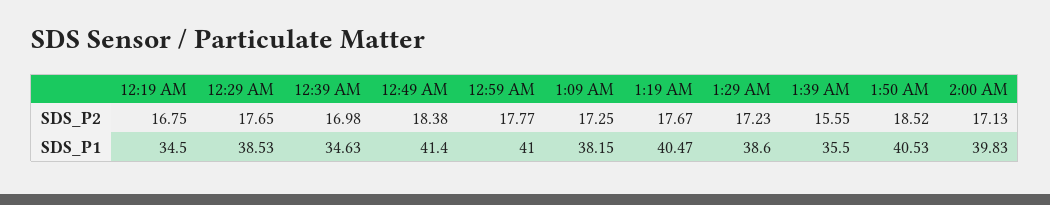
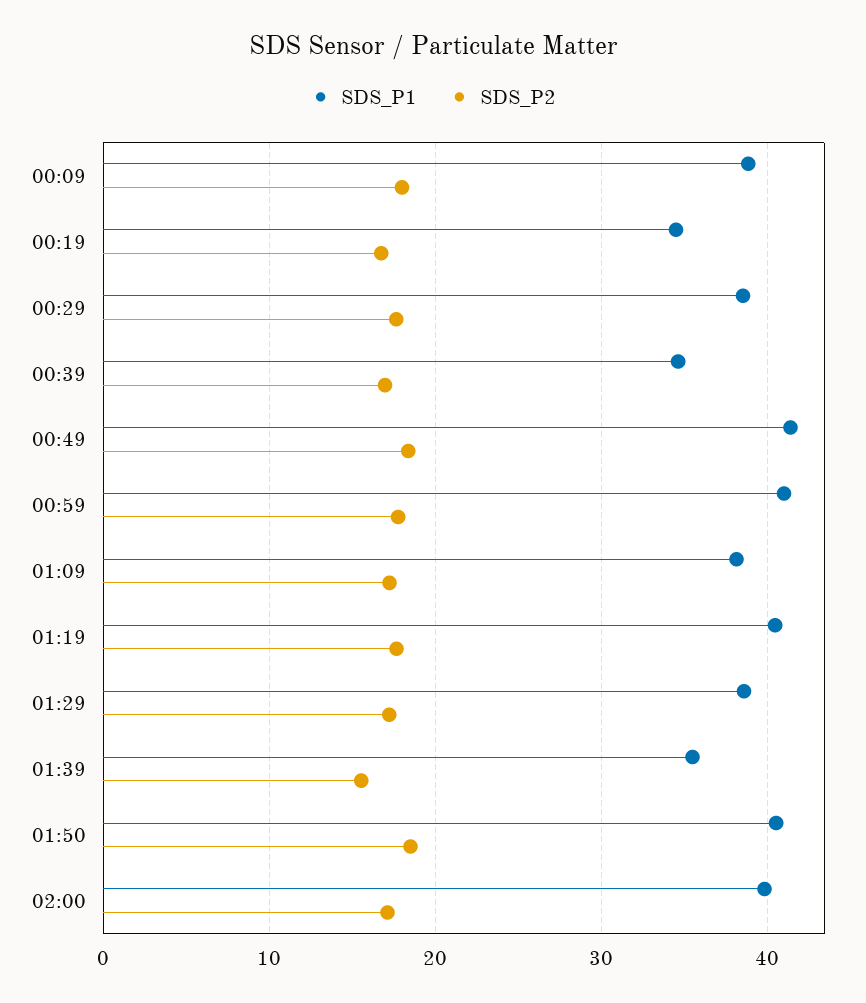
SDS_P1, 00:09: none -> 39
SDS_P2, 00:09: none -> 18

